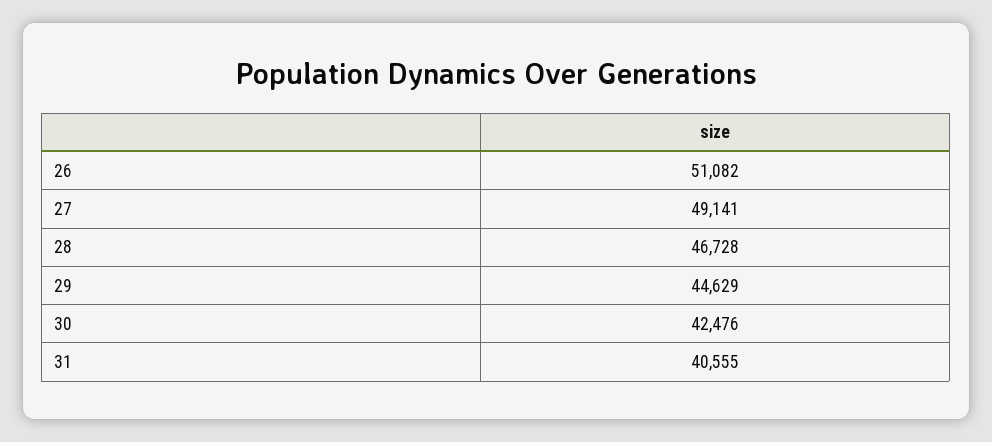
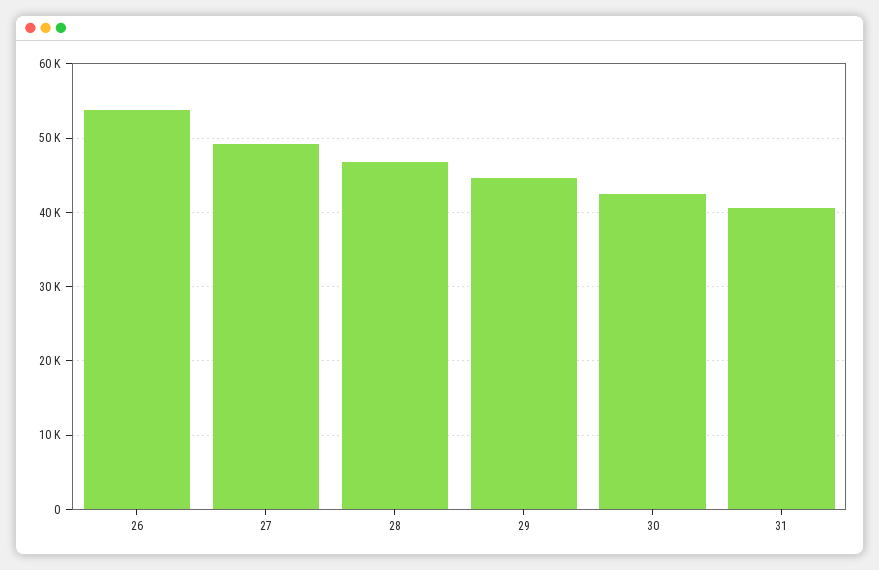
26: 51082 -> 54000

